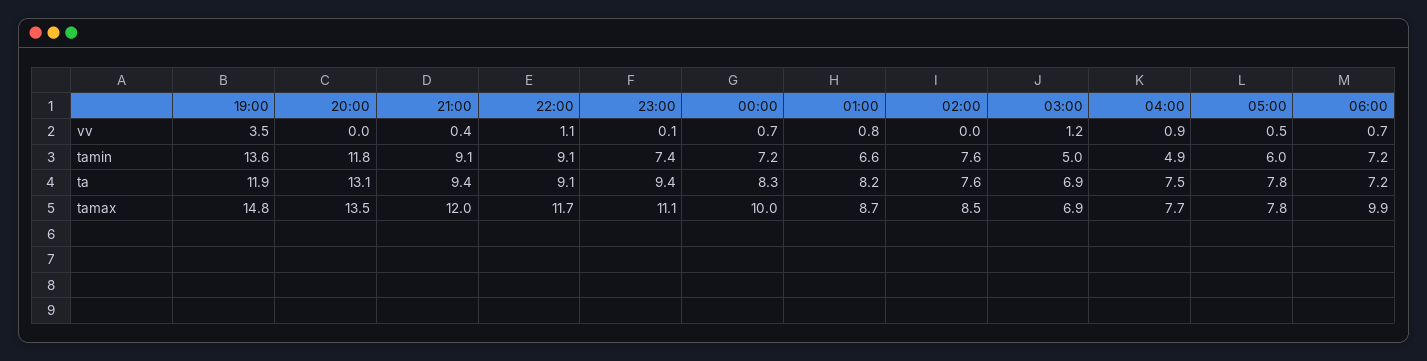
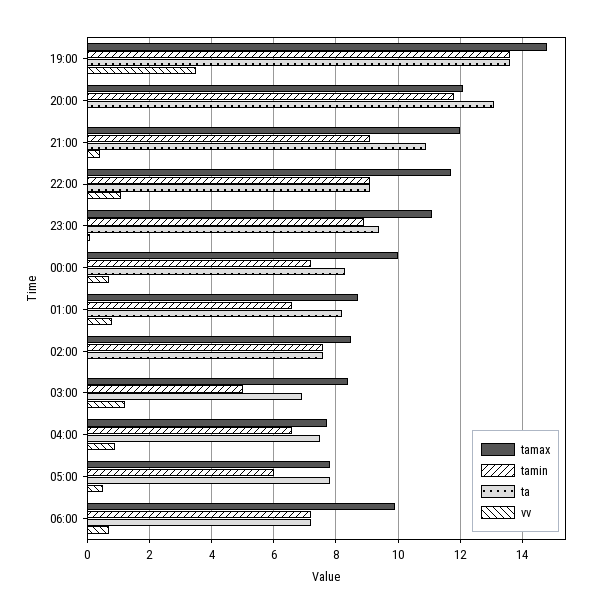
tamin, 23:00: 7.4 -> 9
tamin, 04:00: 4.9 -> 6.5
ta, 19:00: 11.9 -> 13.5
ta, 21:00: 9.4 -> 11
tamax, 20:00: 13.5 -> 12
tamax, 03:00: 6.9 -> 8.5

